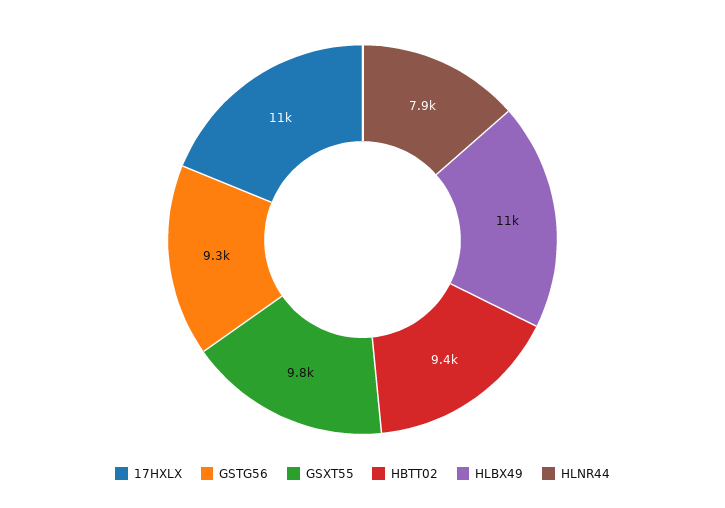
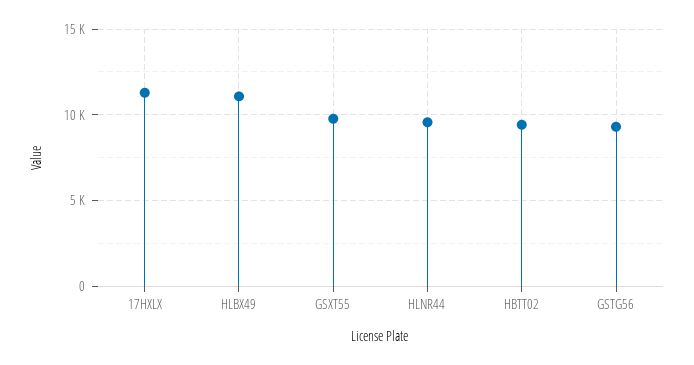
HLNR44: 7900 -> 9500

